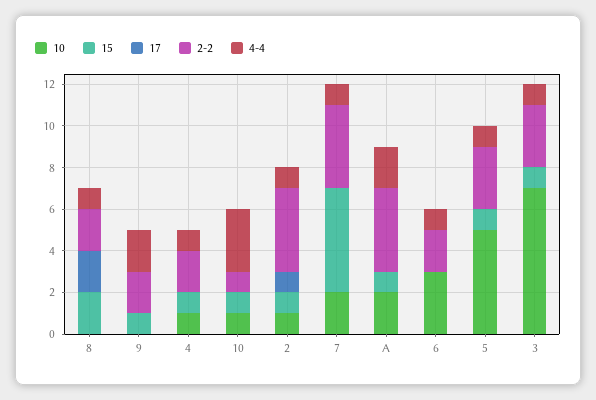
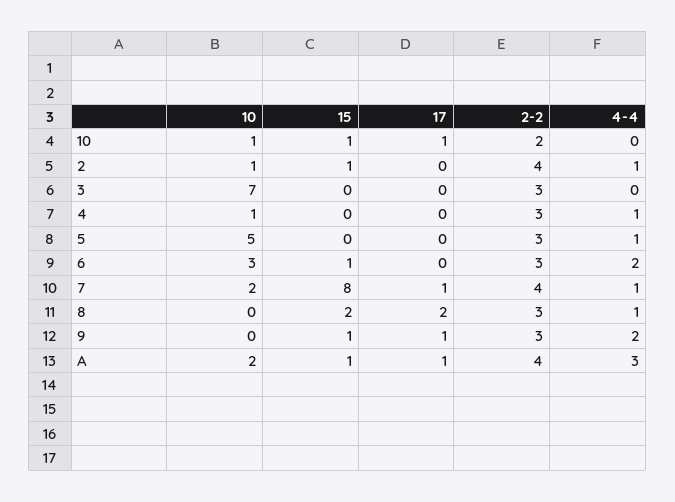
2-2, 8: 2 -> 3
17, 9: 0 -> 1
2-2, 9: 2 -> 3
15, 4: 1 -> 0
2-2, 4: 2 -> 3
17, 10: 0 -> 1
2-2, 10: 1 -> 2
4-4, 10: 3 -> 0
17, 2: 1 -> 0
15, 7: 5 -> 8
17, 7: 0 -> 1
17, A: 0 -> 1
4-4, A: 2 -> 3
15, 6: 0 -> 1
2-2, 6: 2 -> 3
4-4, 6: 1 -> 2
15, 5: 1 -> 0
15, 3: 1 -> 0
4-4, 3: 1 -> 0

